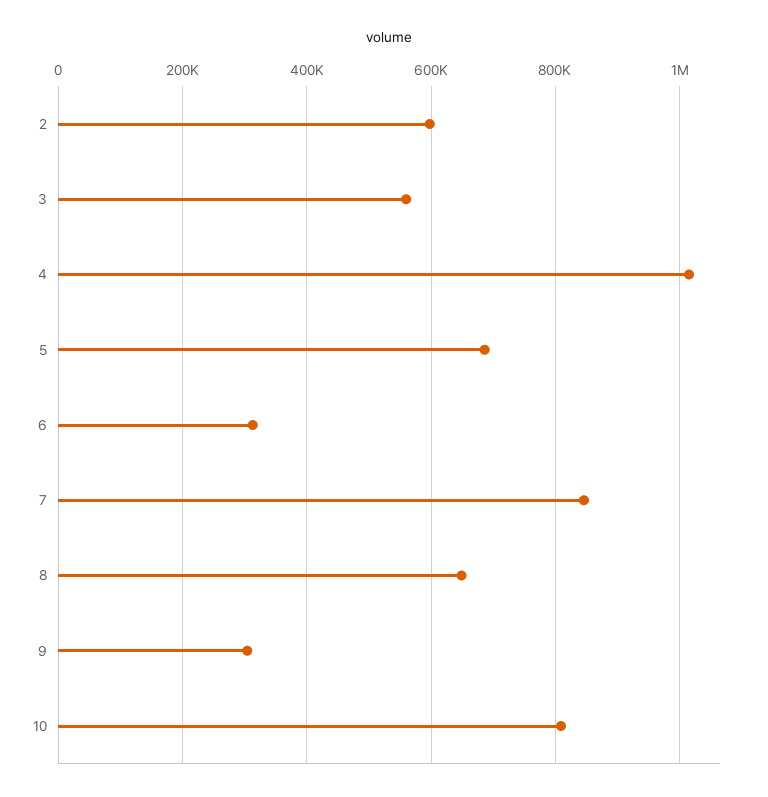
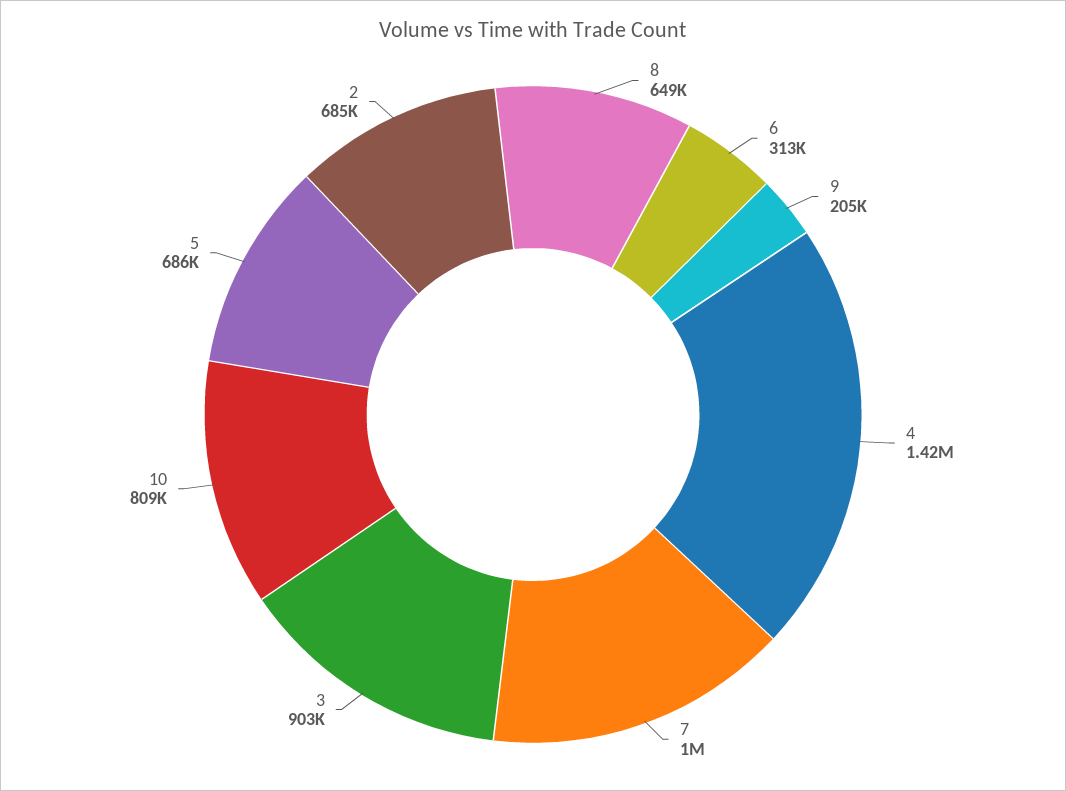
2: 600000 -> 685000
3: 560000 -> 903000
4: 1020000 -> 1420000
7: 840000 -> 1000000
9: 300000 -> 205000

